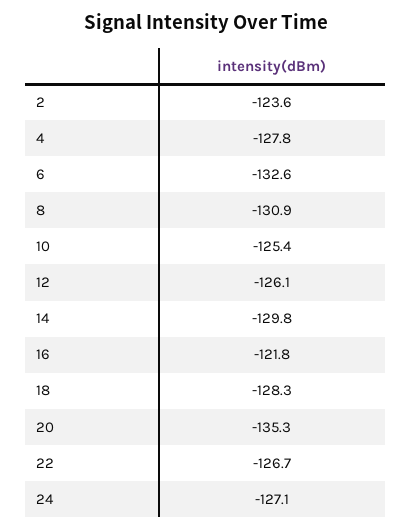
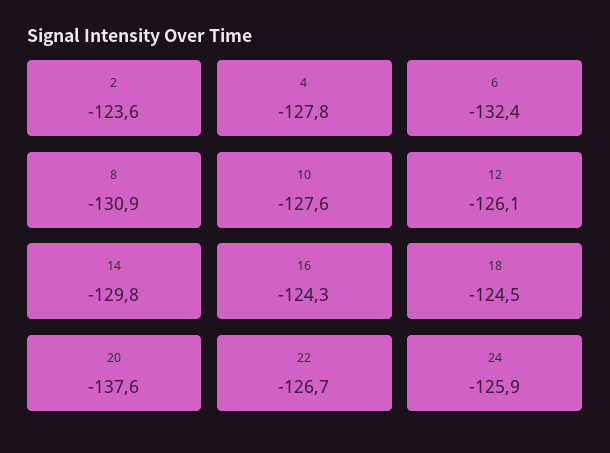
6: -132.6 -> -132.4
10: -125.4 -> -127.6
16: -121.8 -> -124.3
18: -128.3 -> -124.5
20: -135.3 -> -137.6
24: -127.1 -> -125.9

